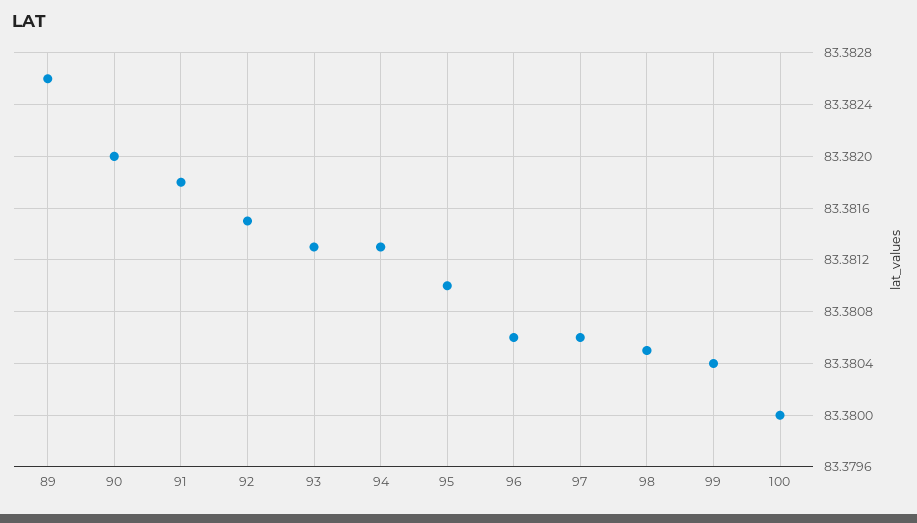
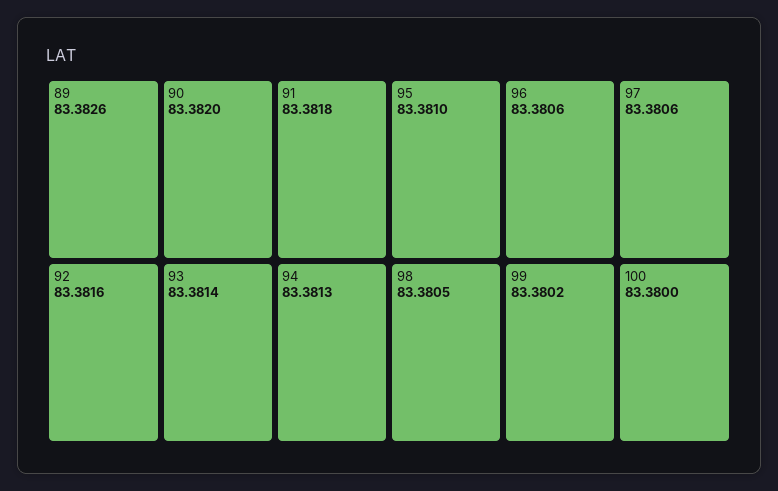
92: 83.3815 -> 83.3816
93: 83.3813 -> 83.3814
99: 83.3804 -> 83.3802

